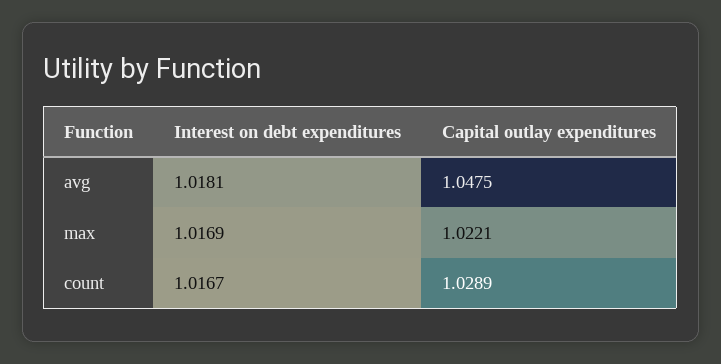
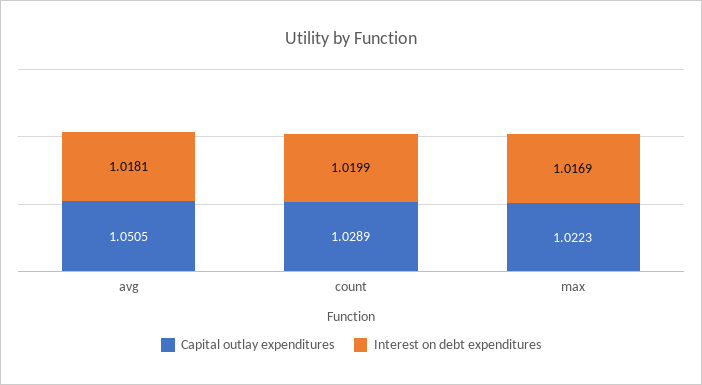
Capital outlay expenditures, avg: 1.0475 -> 1.0505
Capital outlay expenditures, max: 1.0221 -> 1.0223
Interest on debt expenditures, count: 1.0167 -> 1.0199

